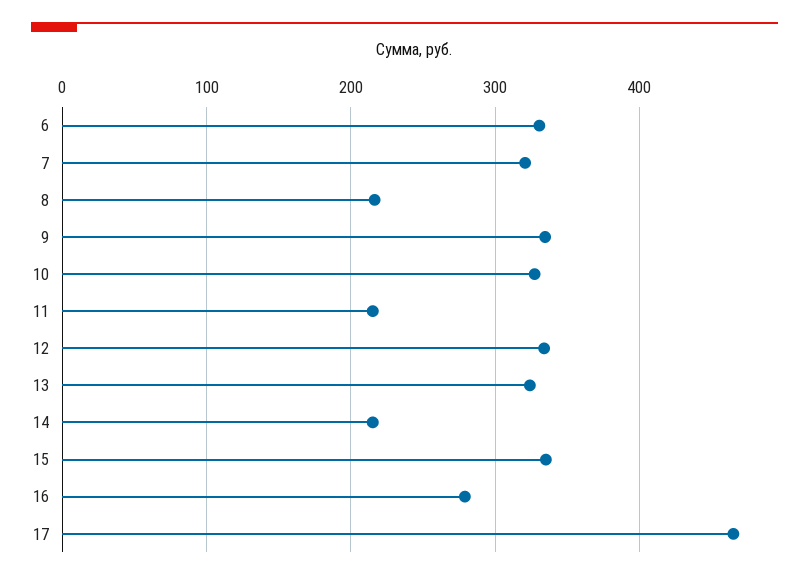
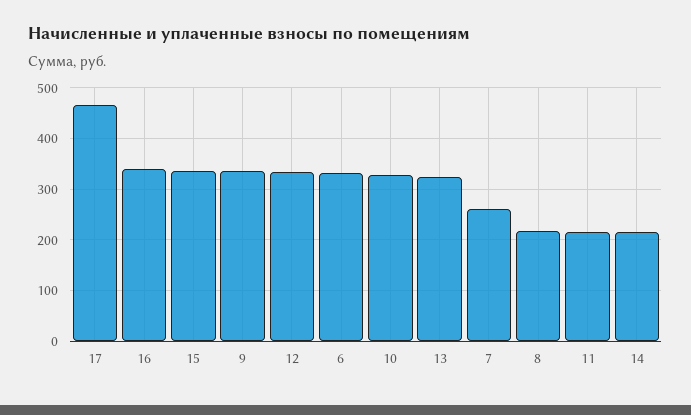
7: 320 -> 260
16: 280 -> 340

